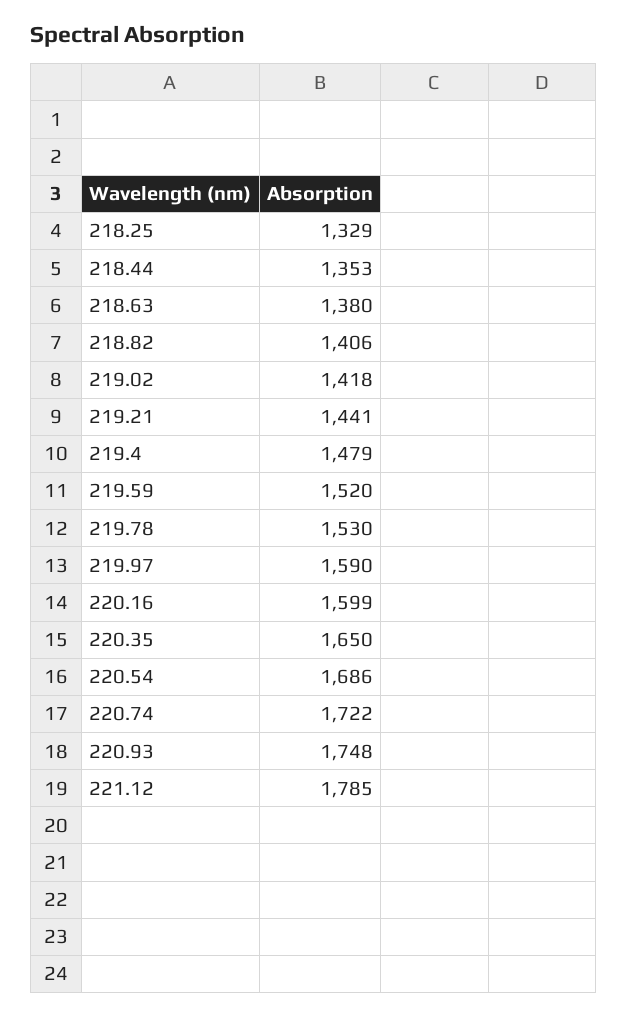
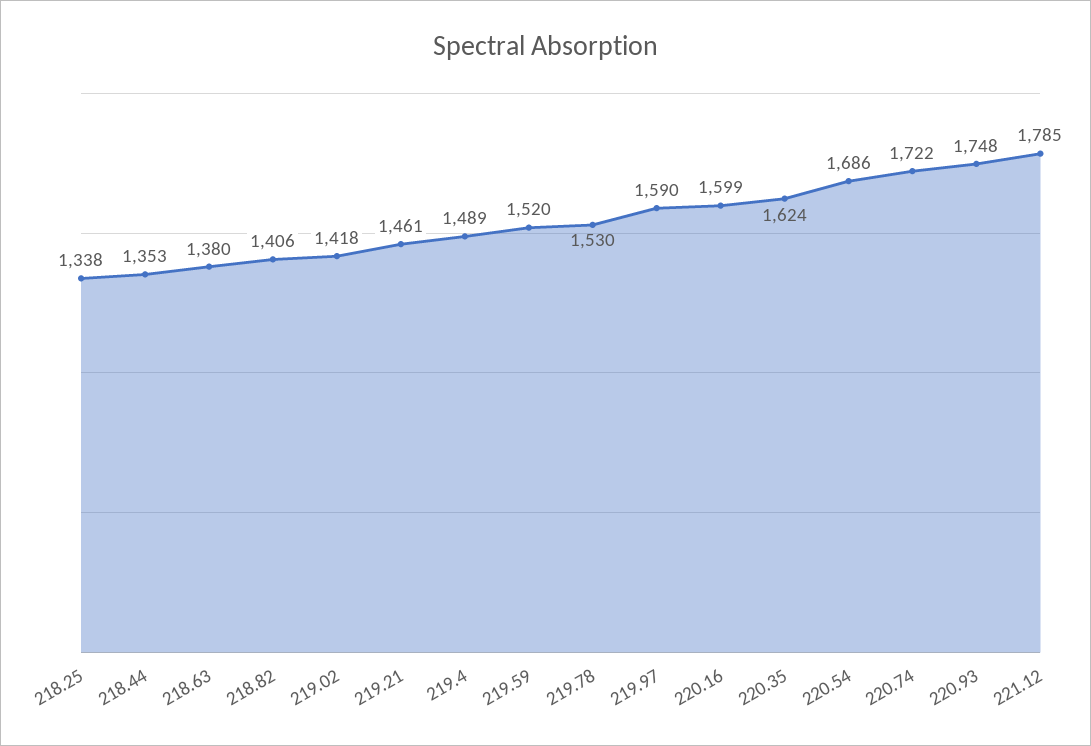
218.25: 1329 -> 1338
219.21: 1441 -> 1461
219.4: 1479 -> 1489
220.35: 1650 -> 1624

